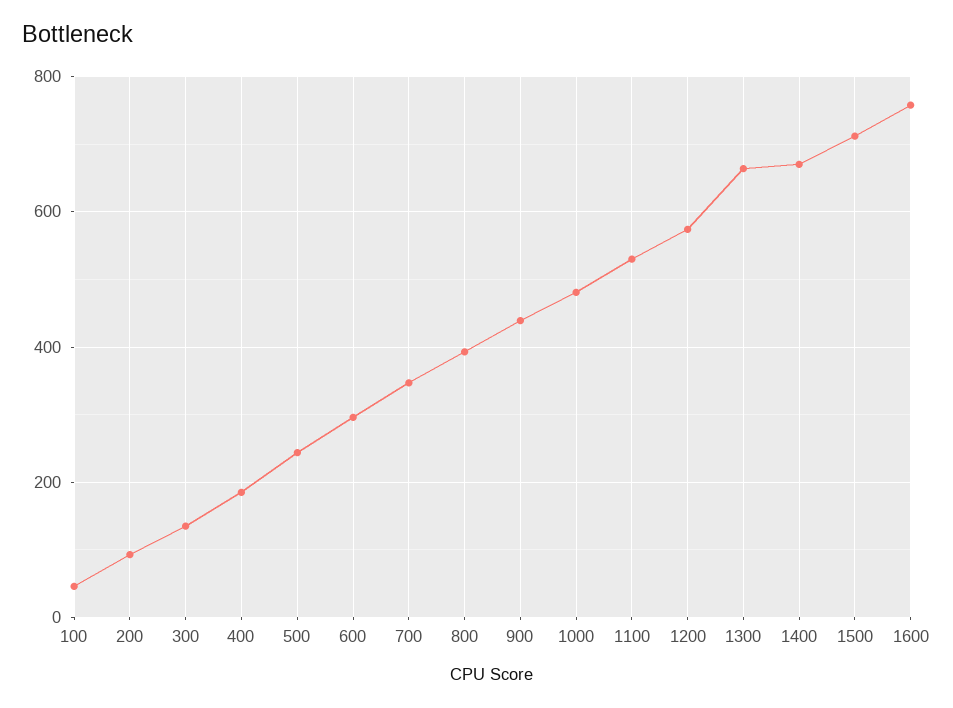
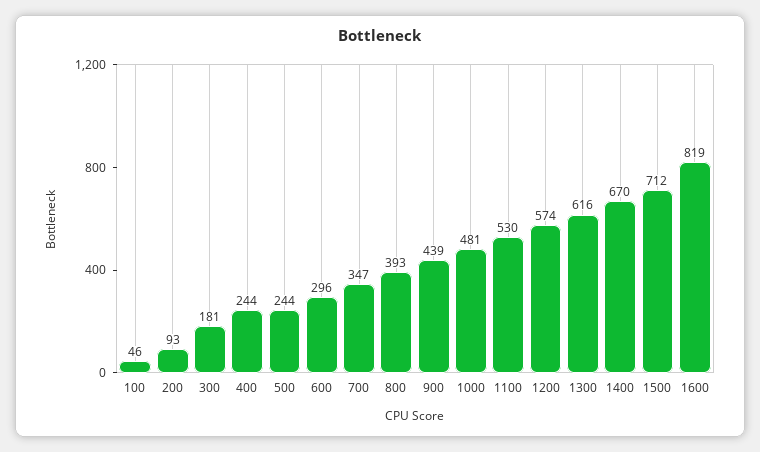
300: 140 -> 181
400: 180 -> 244
1300: 660 -> 616
1600: 760 -> 819

